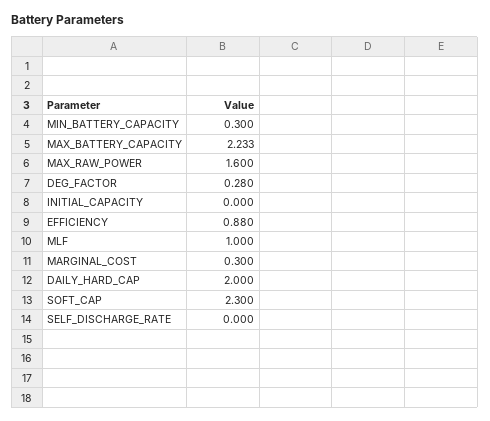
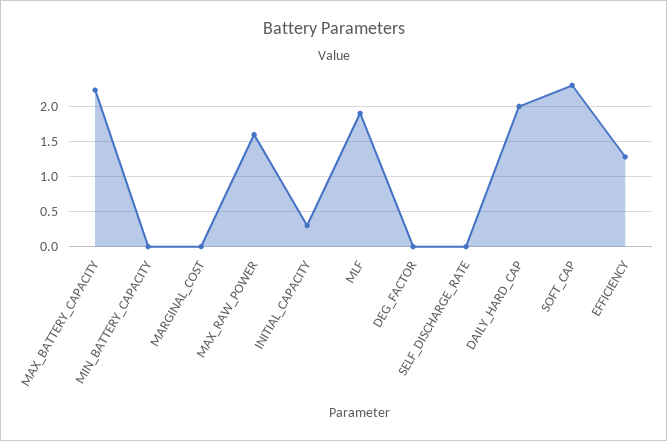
MIN_BATTERY_CAPACITY: 0.3 -> 0
DEG_FACTOR: 0.28 -> 0
INITIAL_CAPACITY: 0 -> 0.3
EFFICIENCY: 0.88 -> 1.3
MLF: 1 -> 1.9
MARGINAL_COST: 0.3 -> 0

